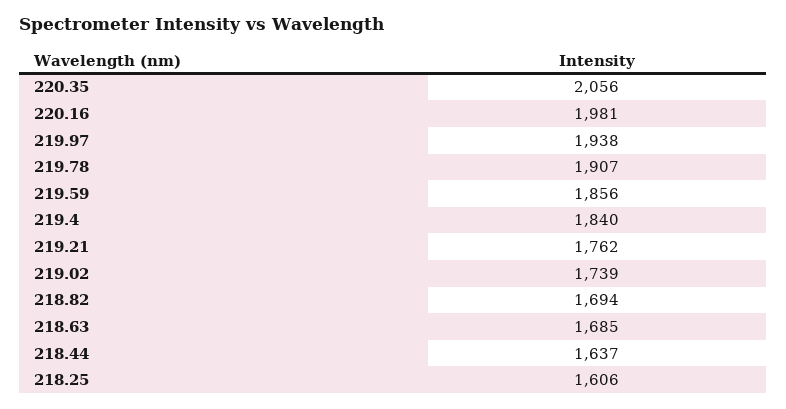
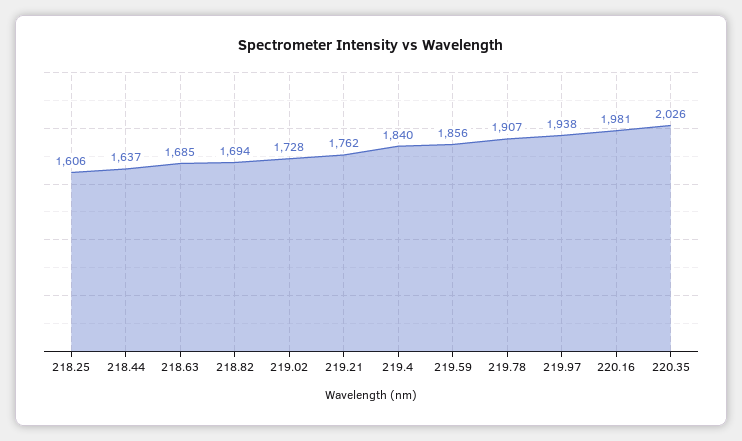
220.35: 2056 -> 2026
219.02: 1739 -> 1728

